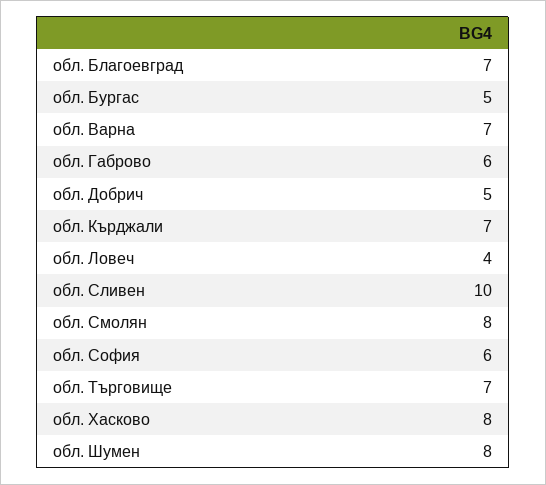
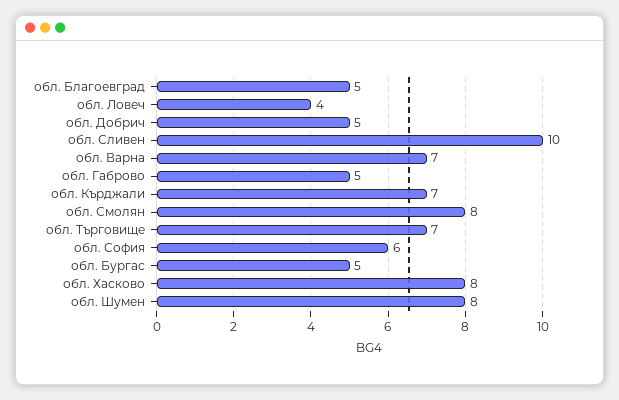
обл. Благоевград: 7 -> 5
обл. Габрово: 6 -> 5

